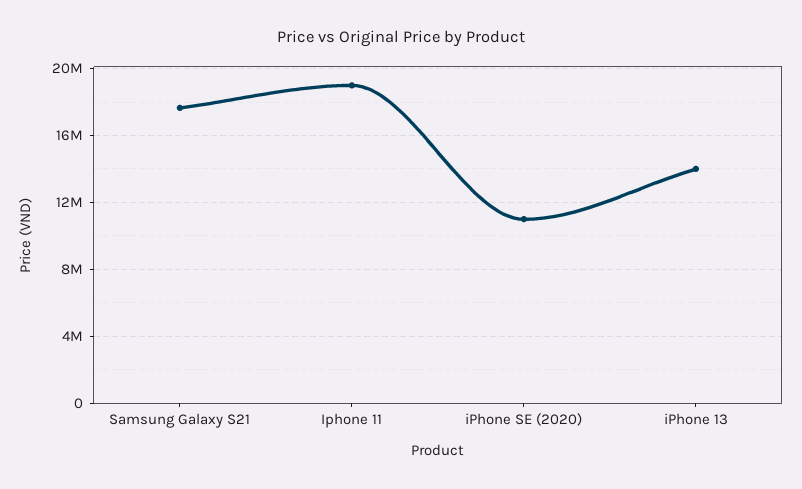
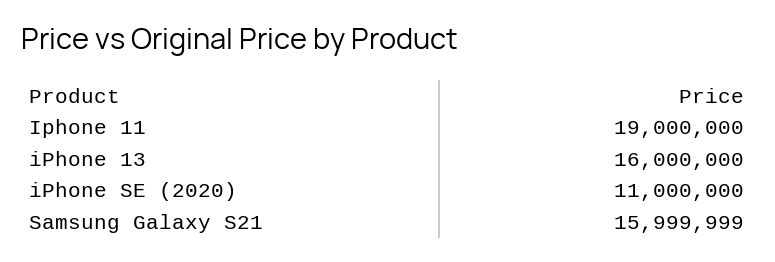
Samsung Galaxy S21: 17500000 -> 15999999
iPhone 13: 14000000 -> 16000000

